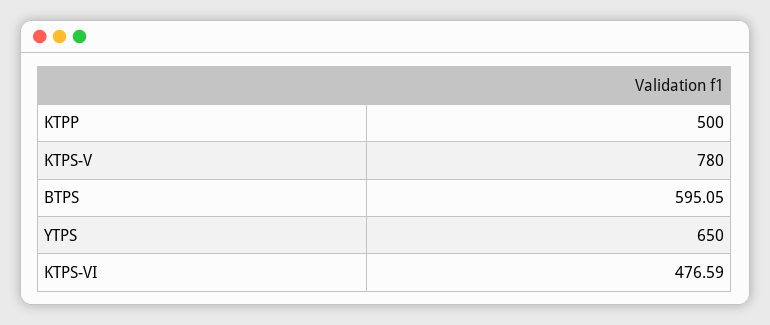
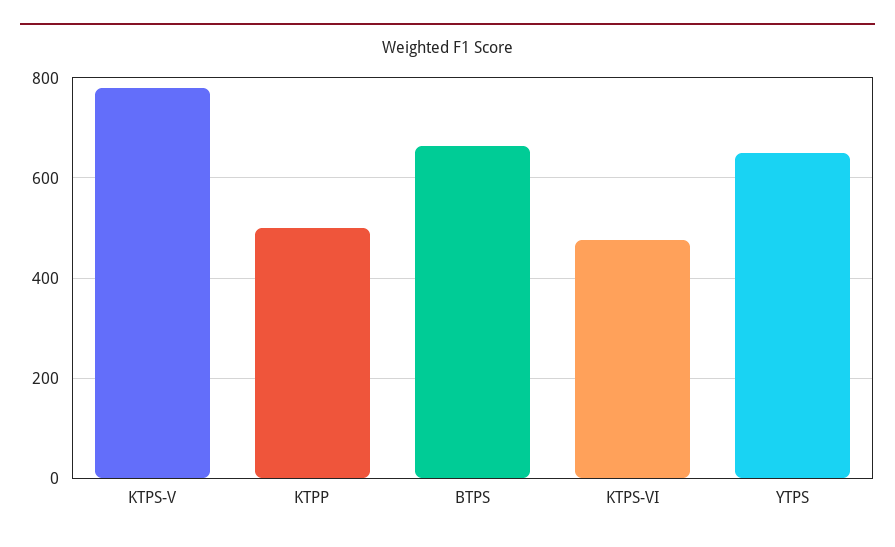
BTPS: 595.05 -> 660

